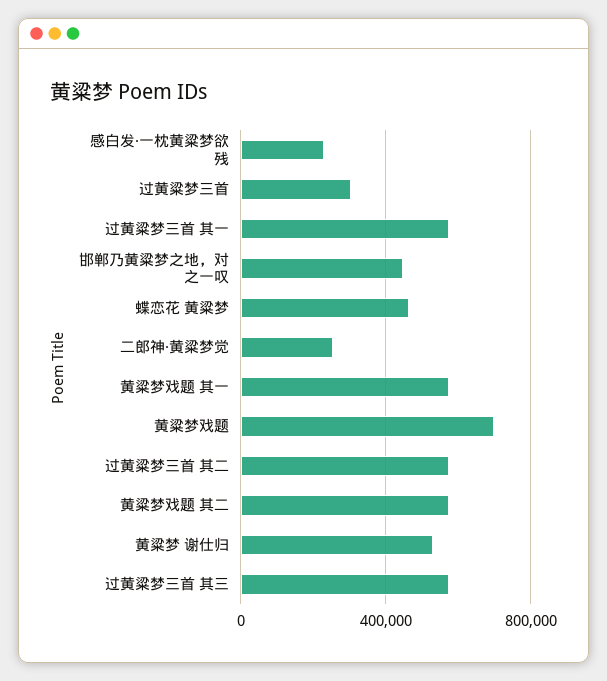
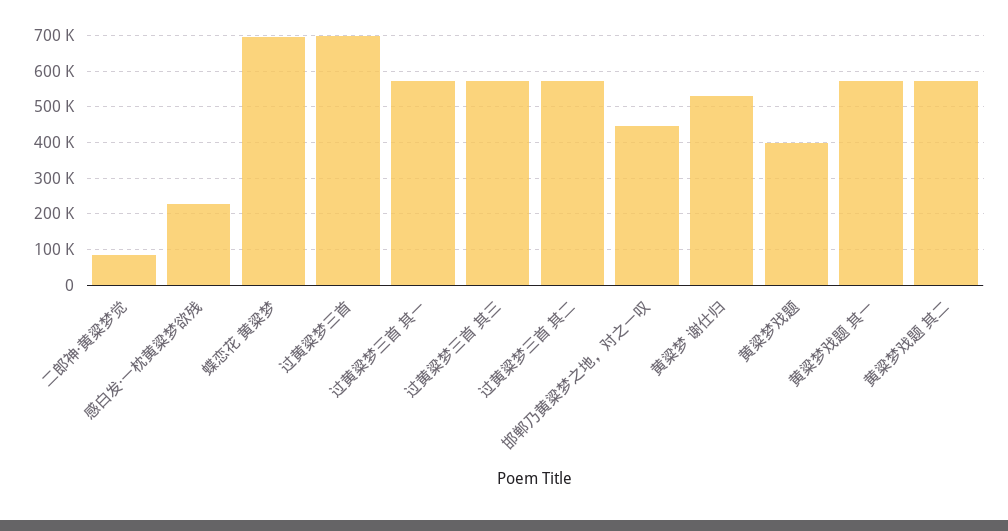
过黄粱梦三首: 300000 -> 700000
蝶恋花 黄粱梦: 450000 -> 700000
二郎神·黄粱梦觉: 250000 -> 80000
黄粱梦戏题: 700000 -> 400000

